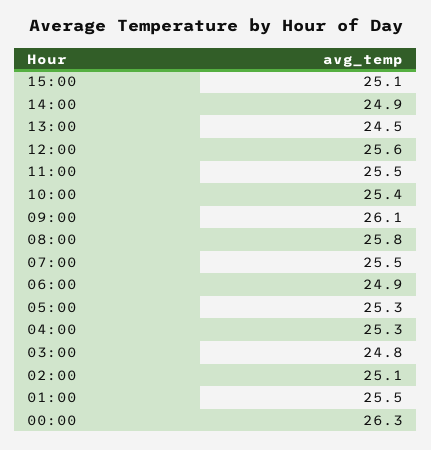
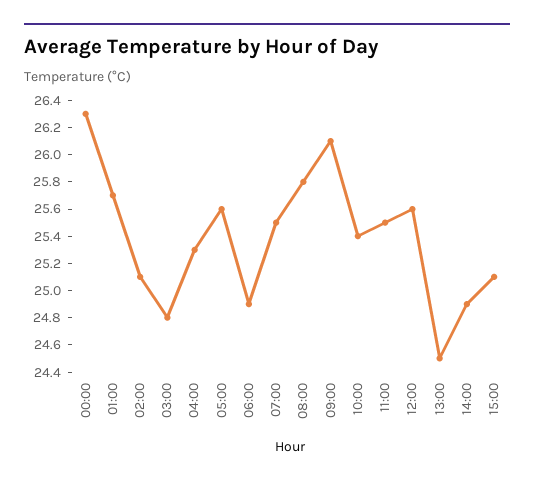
05:00: 25.3 -> 25.6
01:00: 25.5 -> 25.7

